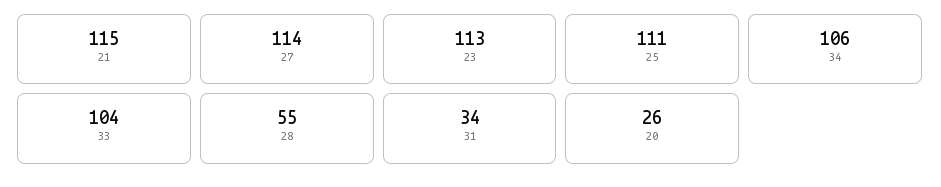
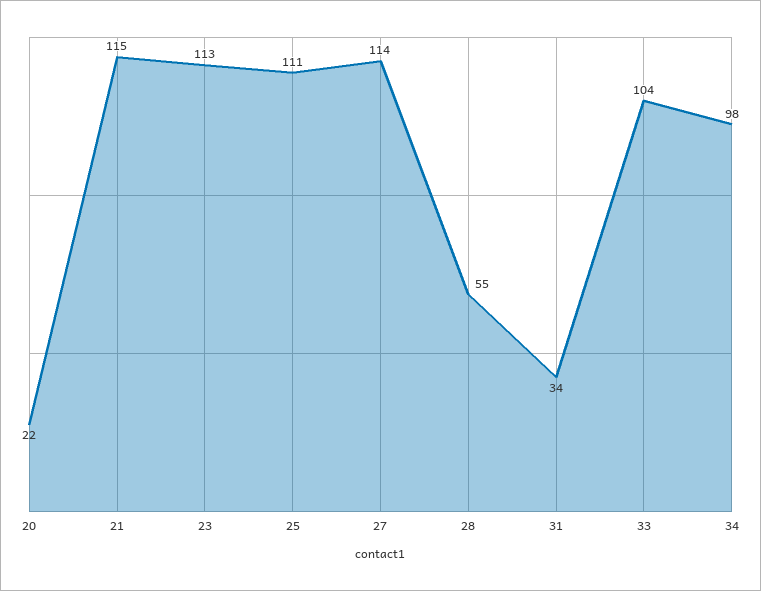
34: 106 -> 98
20: 26 -> 22

